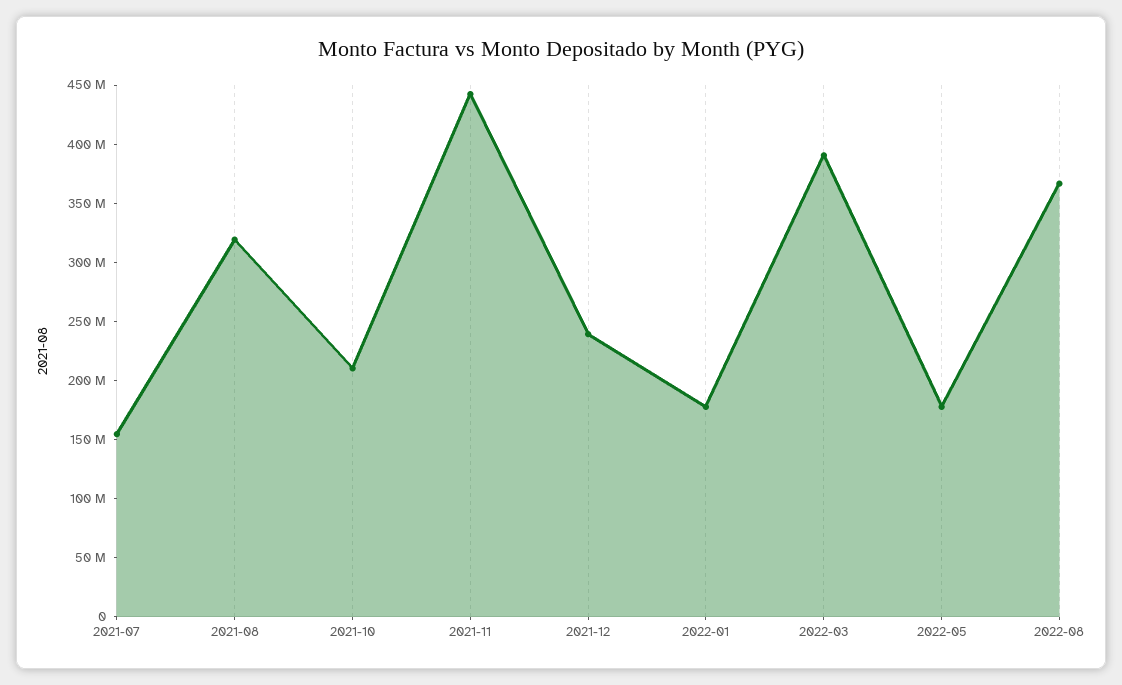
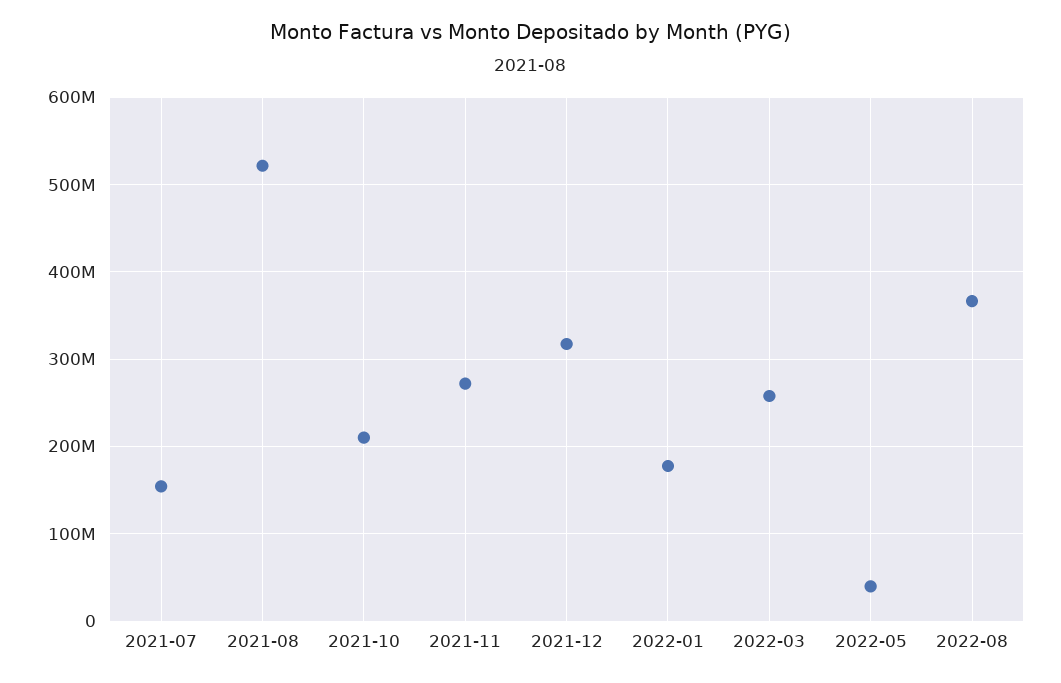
2021-08: 320000000 -> 520000000
2021-11: 440000000 -> 270000000
2021-12: 240000000 -> 320000000
2022-03: 390000000 -> 260000000
2022-05: 180000000 -> 40000000

